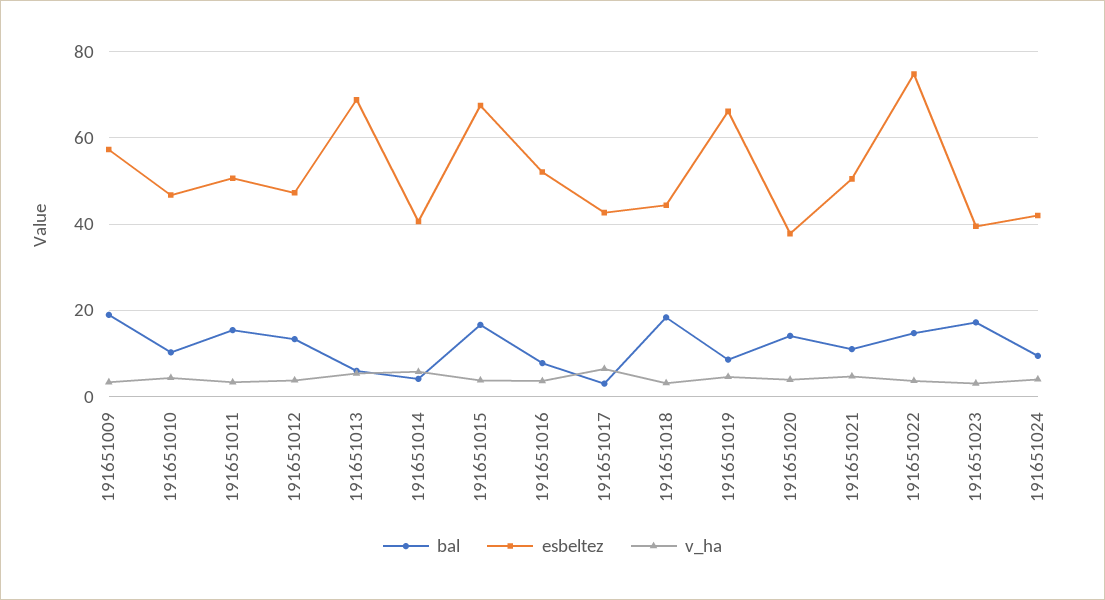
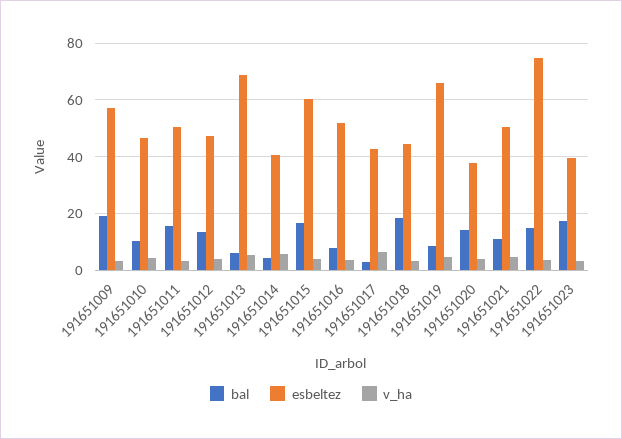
esbeltez, 191651015: 68 -> 60
bal, 191651024: 10 -> none
esbeltez, 191651024: 42 -> none
v_ha, 191651024: 4 -> none

